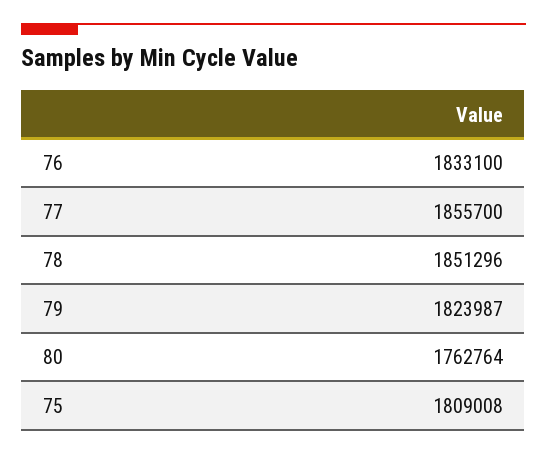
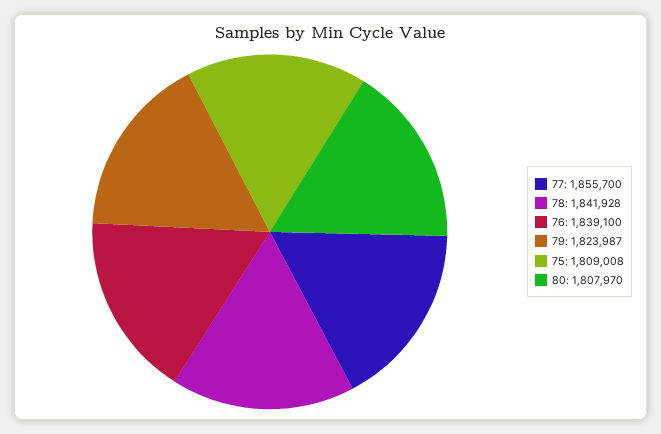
76: 1833100 -> 1839100
78: 1851296 -> 1841928
80: 1762764 -> 1807970

